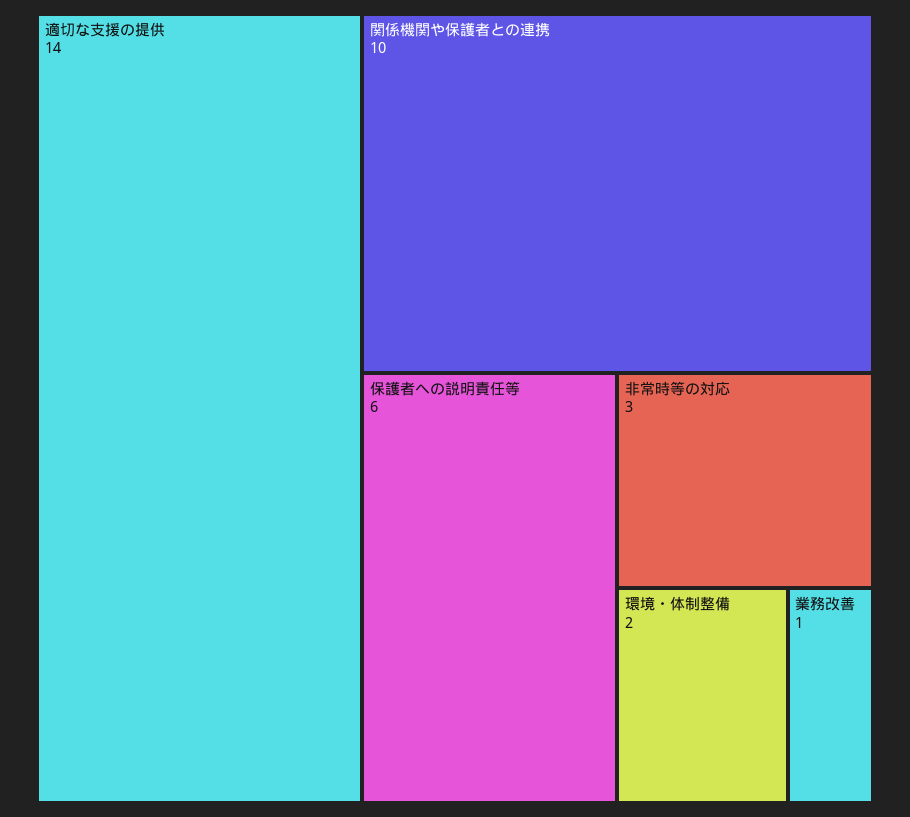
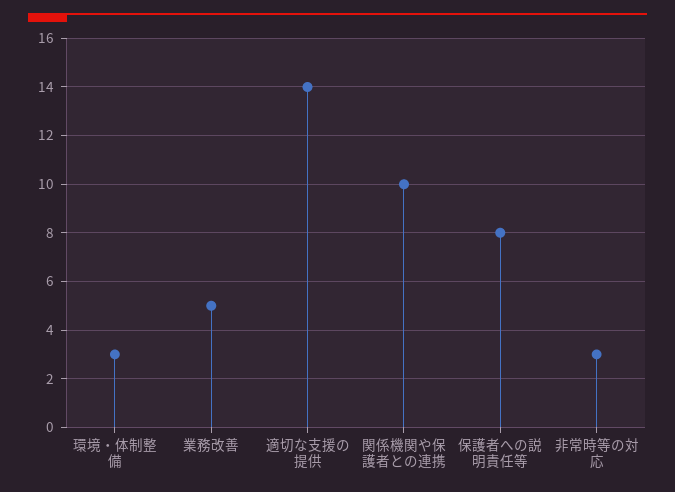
保護者への説明責任等: 6 -> 8
環境・体制整備: 2 -> 3
業務改善: 1 -> 5

